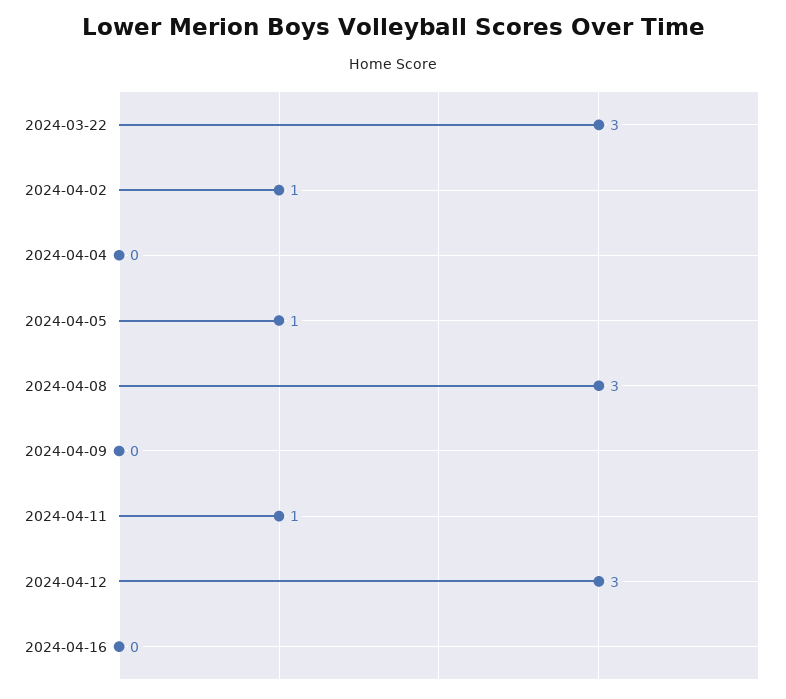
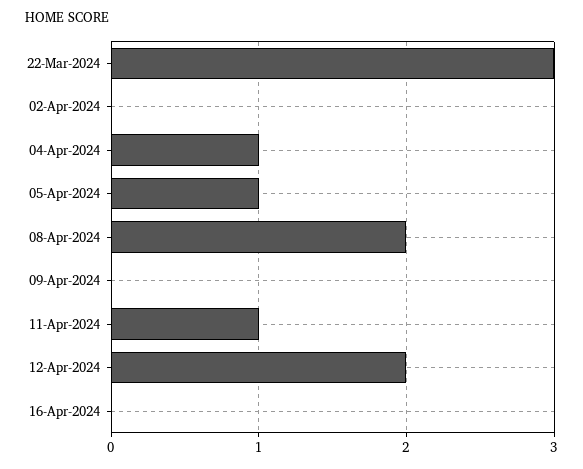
2024-04-02: 1 -> 0
2024-04-04: 0 -> 1
2024-04-08: 3 -> 2
2024-04-12: 3 -> 2

